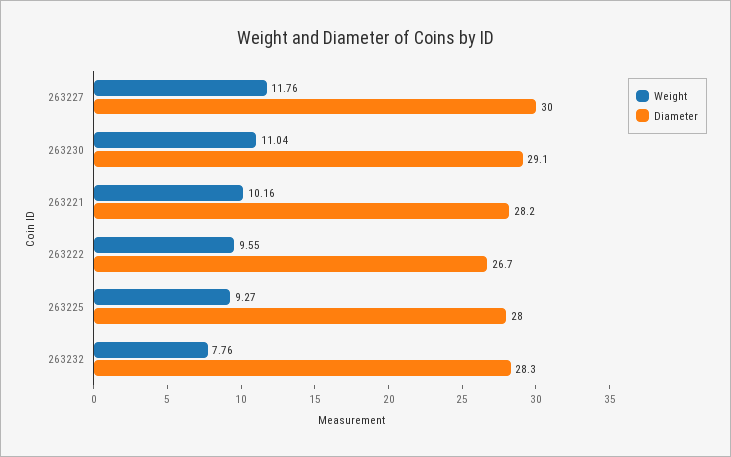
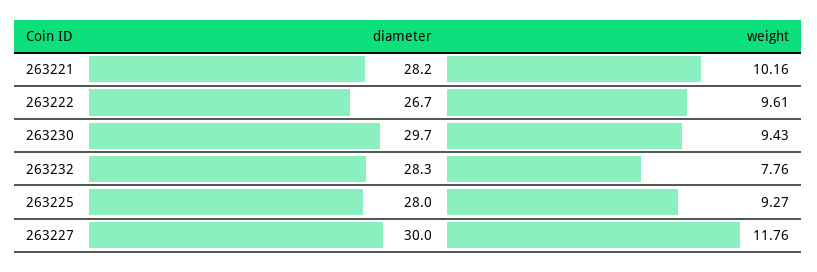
Weight, 263230: 11.04 -> 9.43
Diameter, 263230: 29.1 -> 29.7
Weight, 263222: 9.55 -> 9.61

